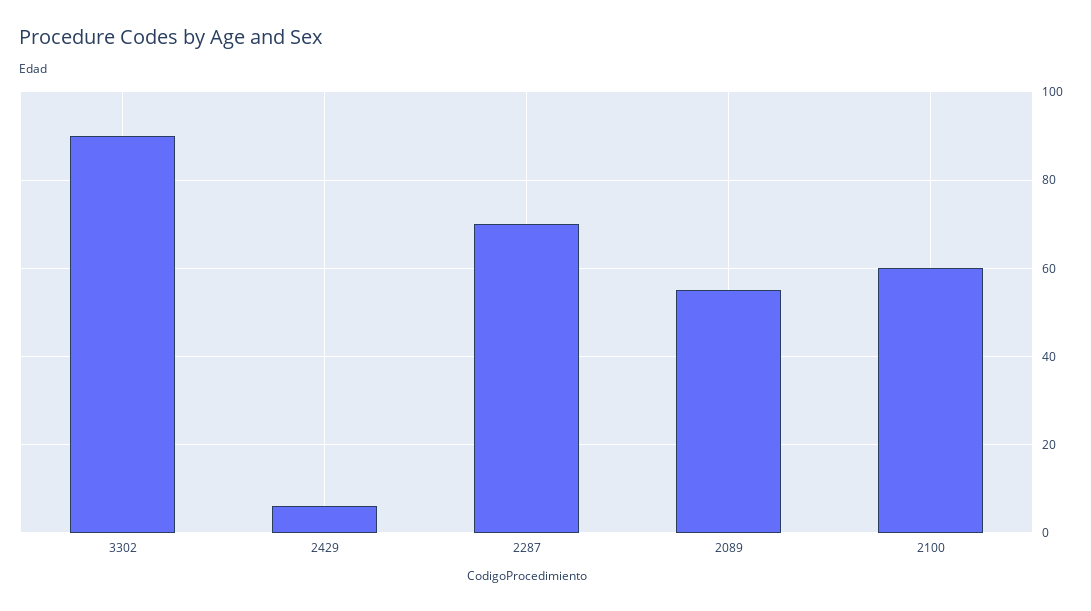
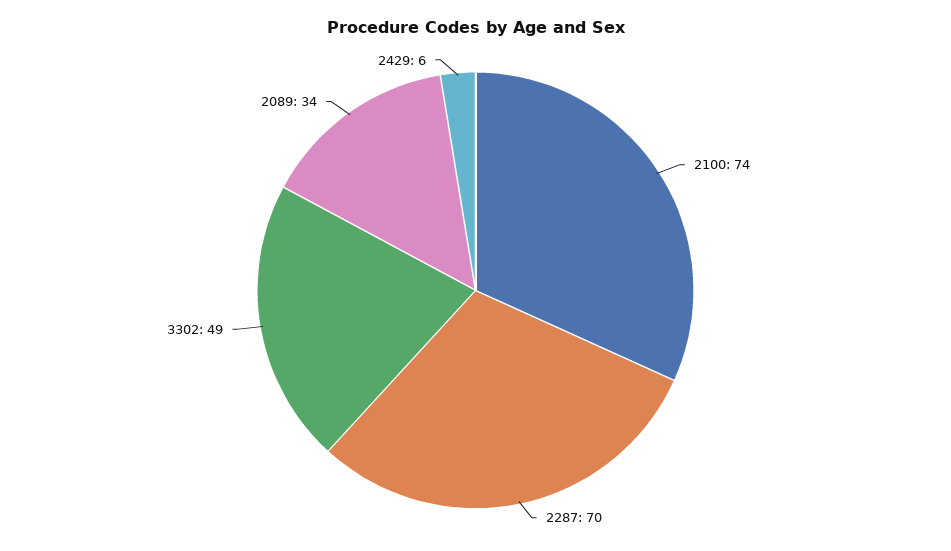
3302: 90 -> 49
2089: 55 -> 34
2100: 60 -> 74

